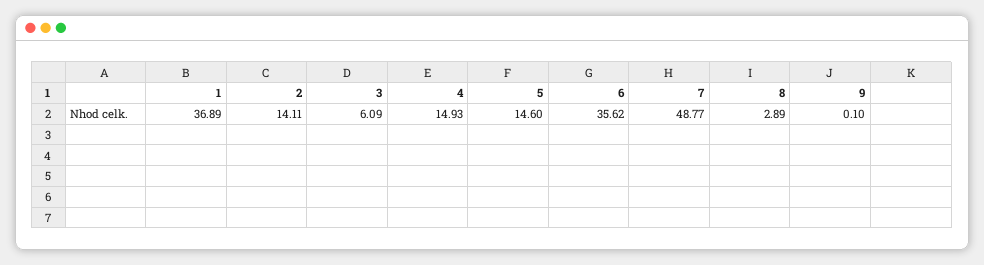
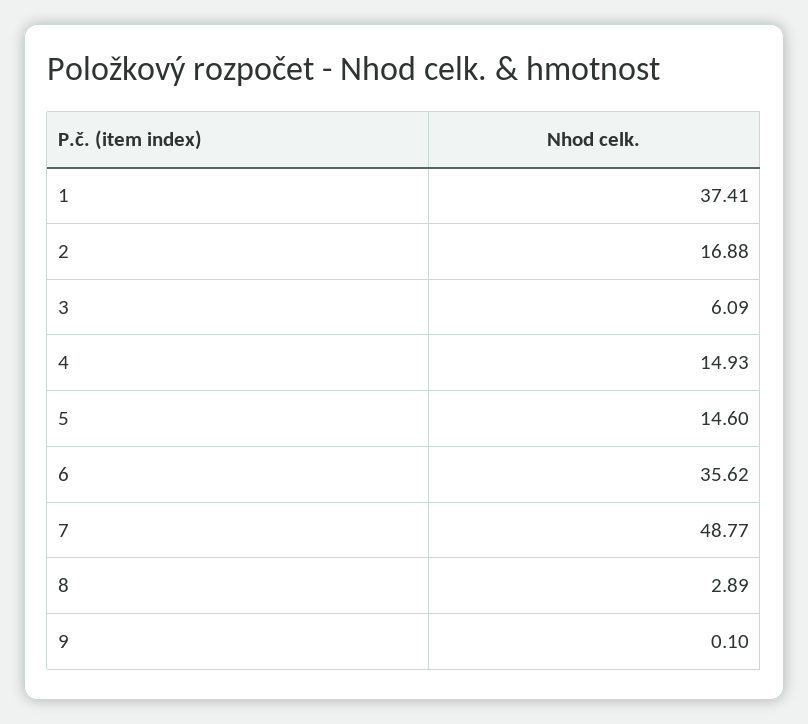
1: 36.89 -> 37.41
2: 14.11 -> 16.88

